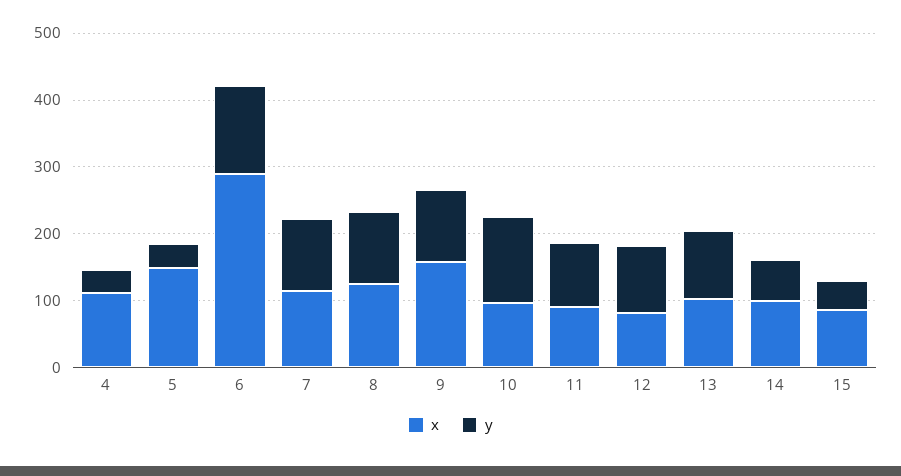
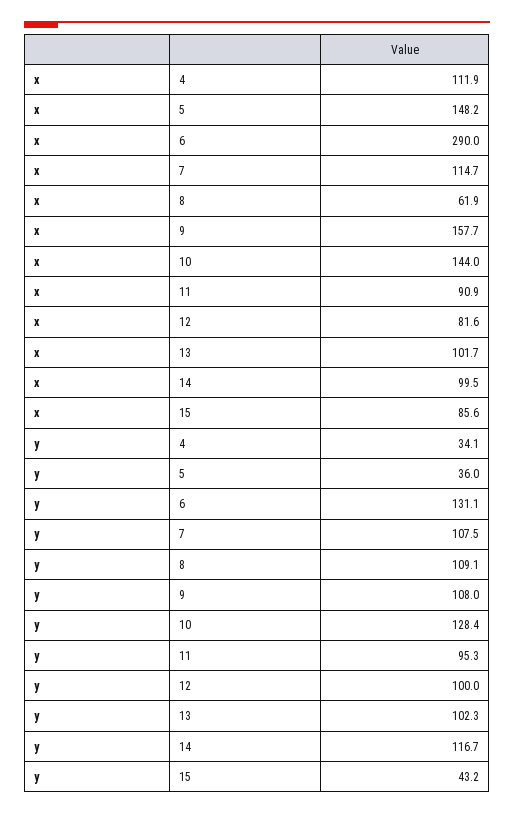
x, 8: 120 -> 61.9
x, 10: 100 -> 144
y, 14: 60 -> 116.7

